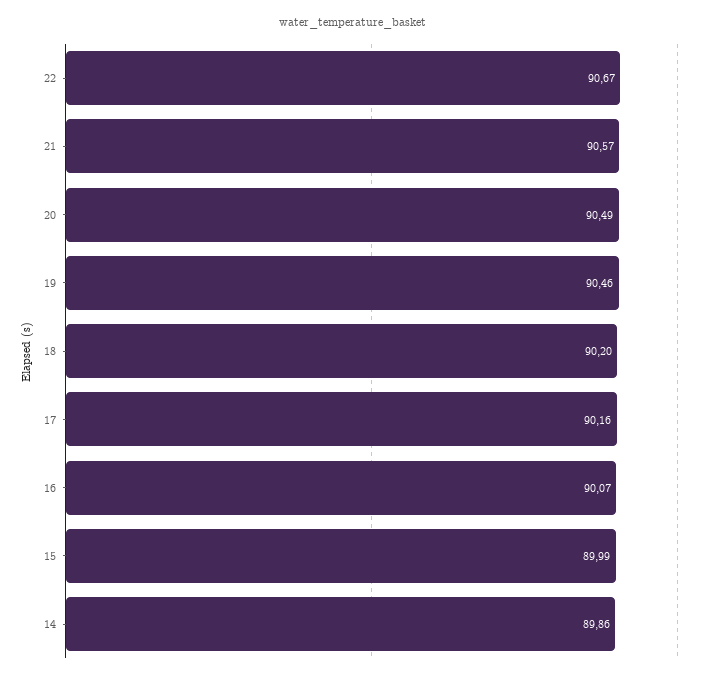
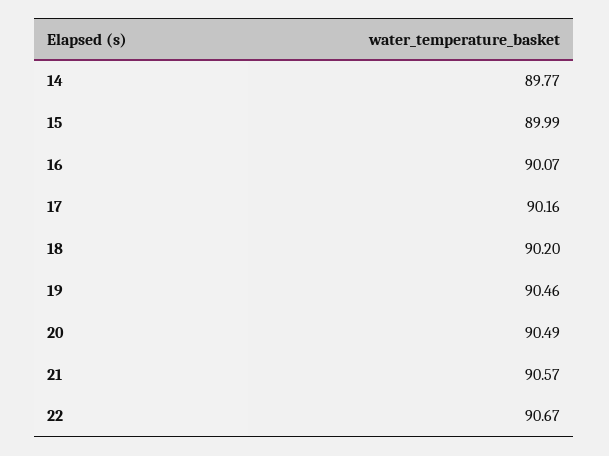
14: 89.86 -> 89.77

